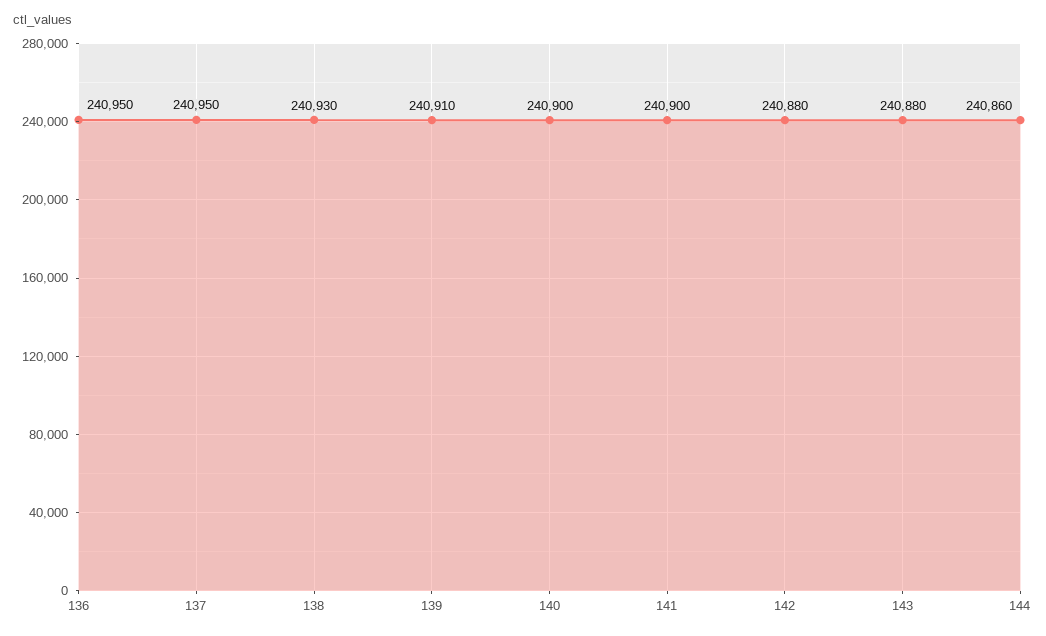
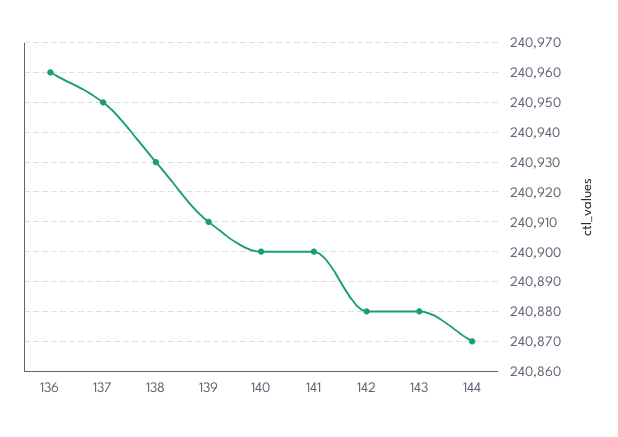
136: 240950 -> 240960
144: 240860 -> 240870

